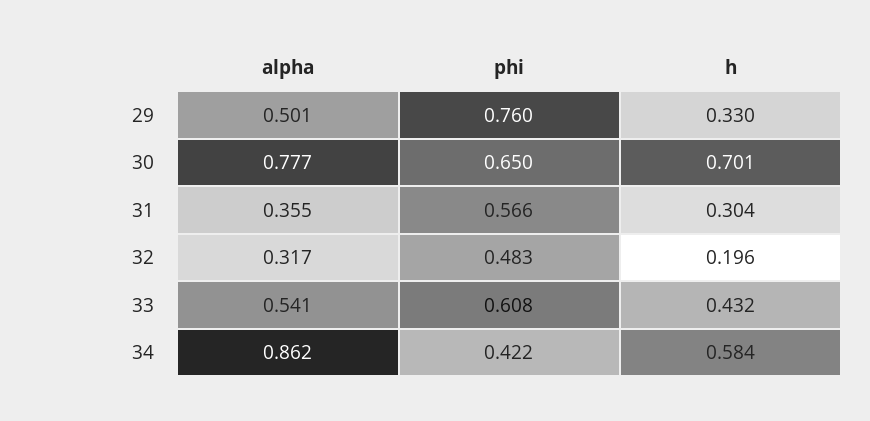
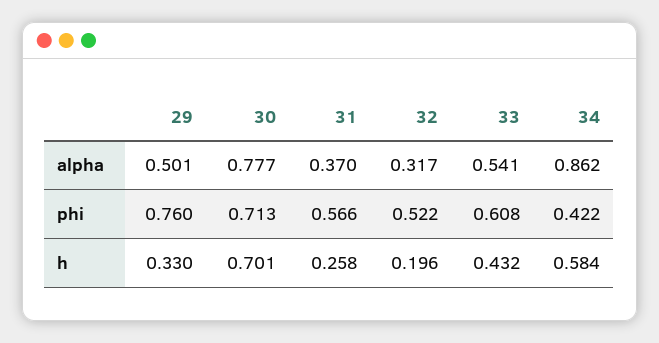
phi, 30: 0.65 -> 0.713
alpha, 31: 0.355 -> 0.37
h, 31: 0.304 -> 0.258
phi, 32: 0.483 -> 0.522

